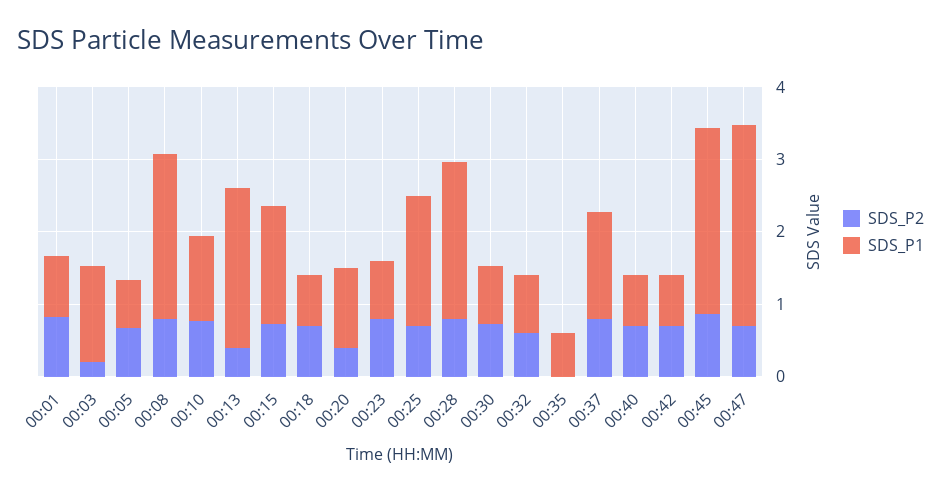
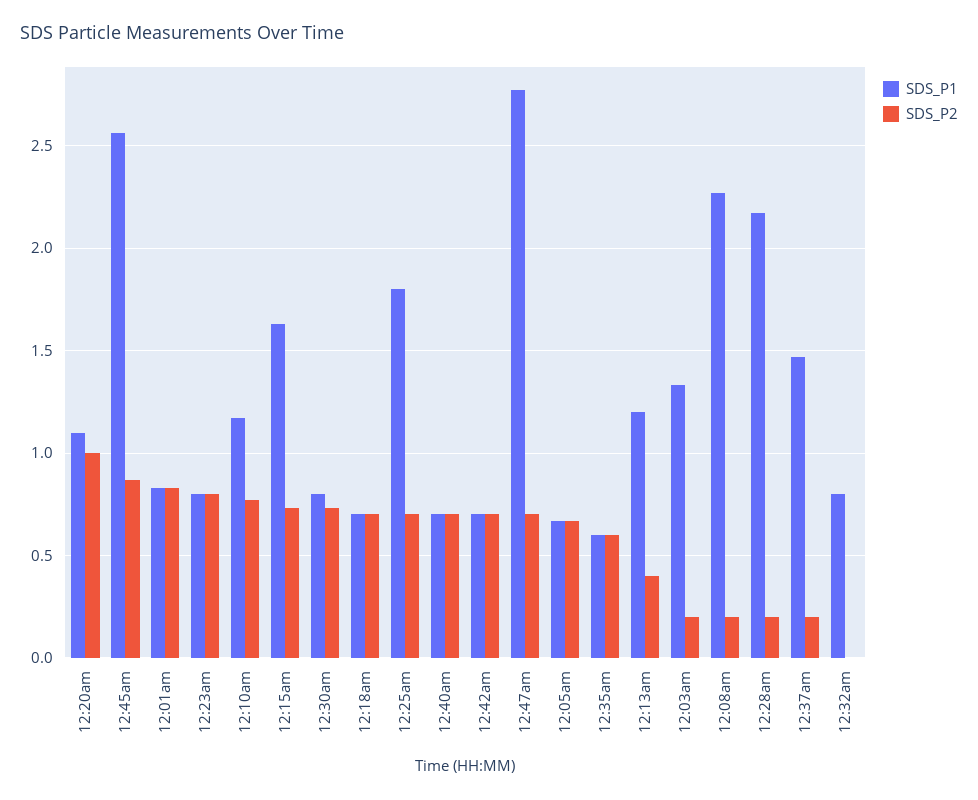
SDS_P2, 00:08: 0.8 -> 0.2
SDS_P1, 00:13: 2.2 -> 1.2
SDS_P2, 00:20: 0.4 -> 1
SDS_P2, 00:28: 0.8 -> 0.2
SDS_P2, 00:32: 0.6 -> 0
SDS_P2, 00:35: 0 -> 0.6
SDS_P2, 00:37: 0.8 -> 0.2

